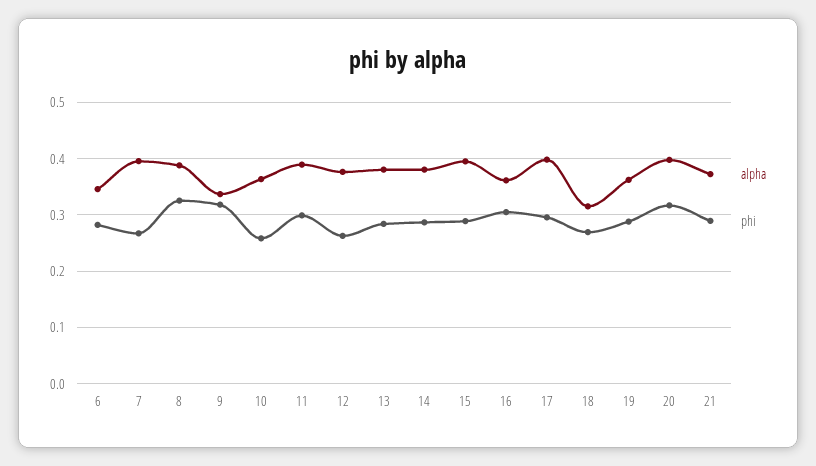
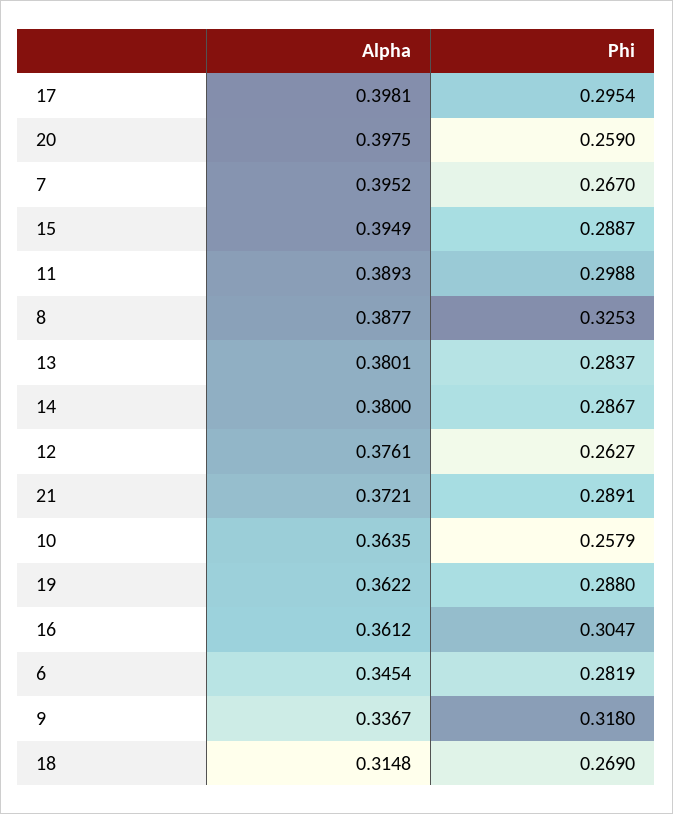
phi, 20: 0.32 -> 0.259

